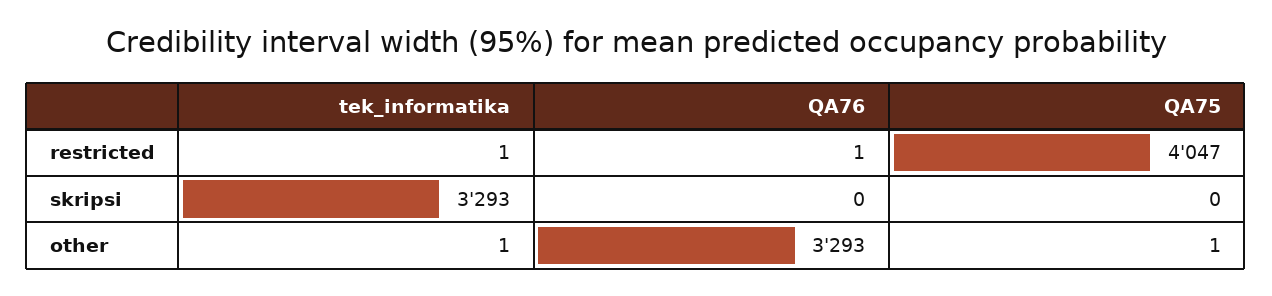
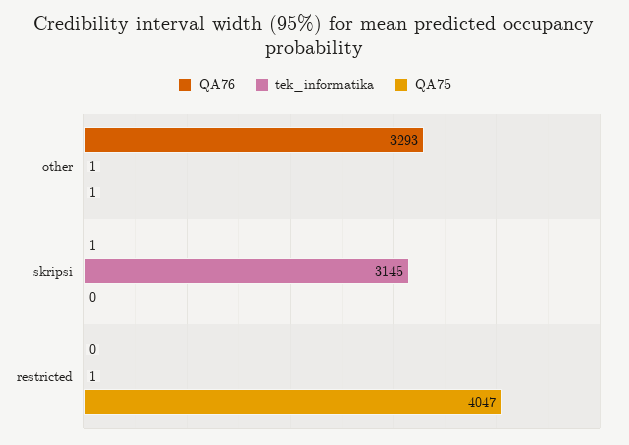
QA76, restricted: 1 -> 0
tek_informatika, skripsi: 3293 -> 3145
QA76, skripsi: 0 -> 1

